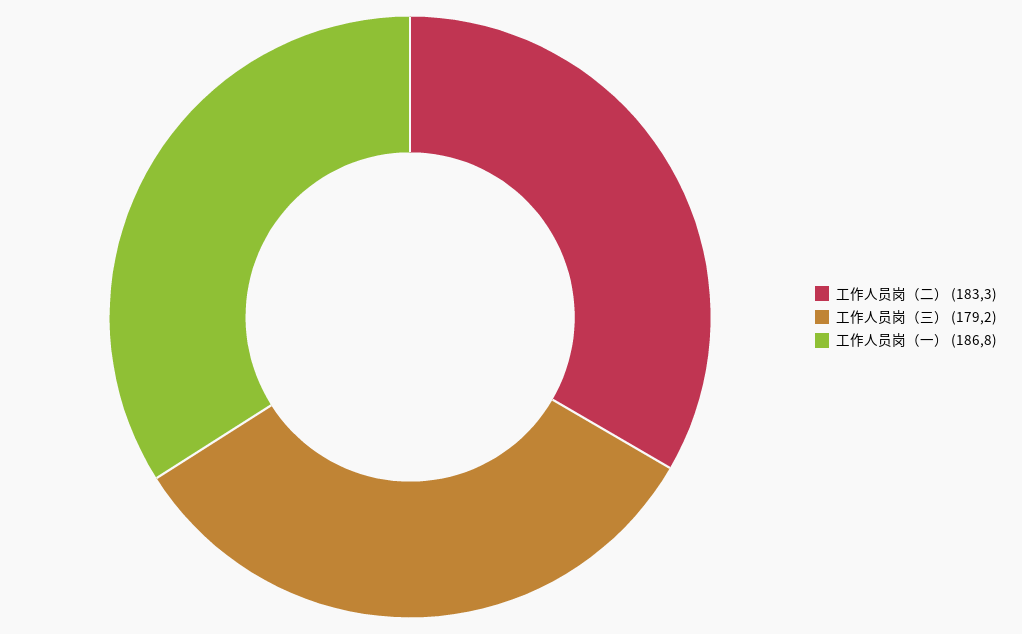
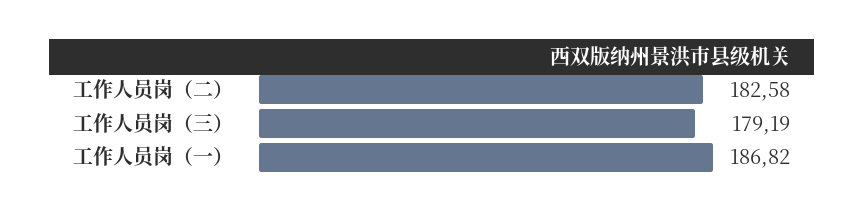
工作人员岗（二）: 183.3 -> 182.58

